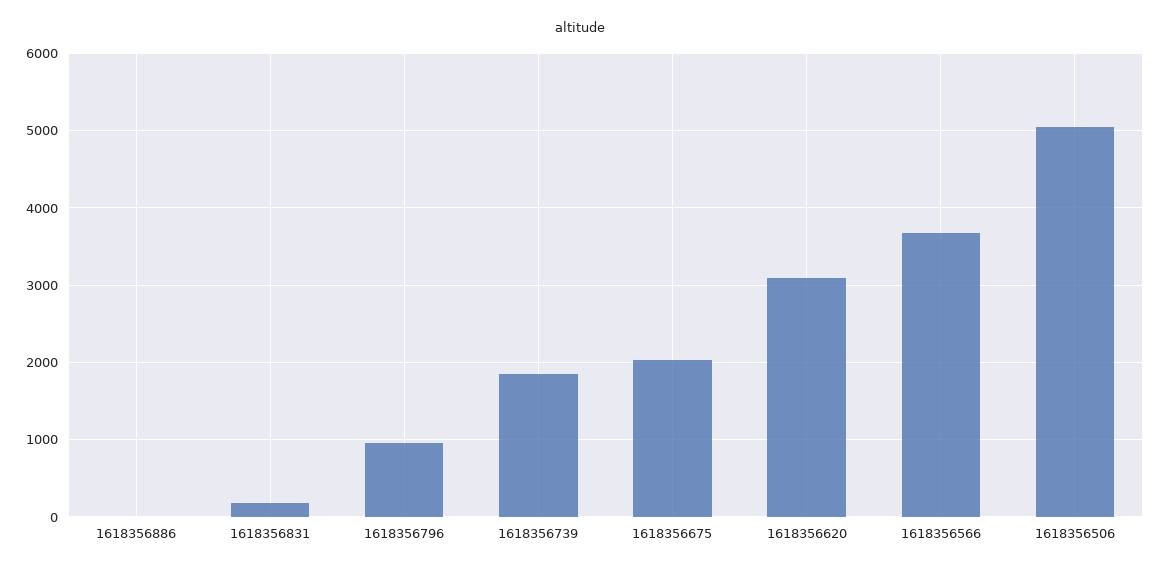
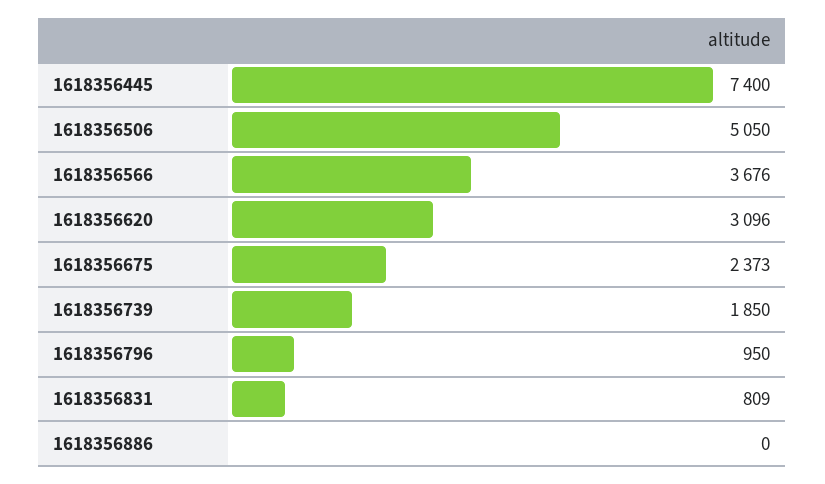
1618356831: 200 -> 809
1618356675: 2000 -> 2373
1618356445: none -> 7400

